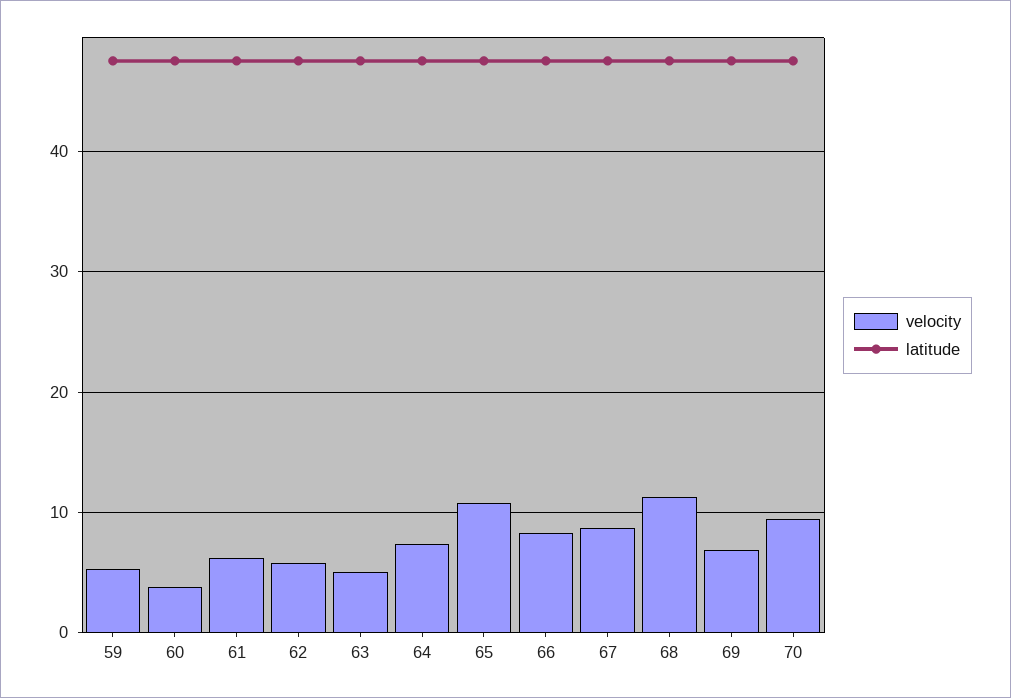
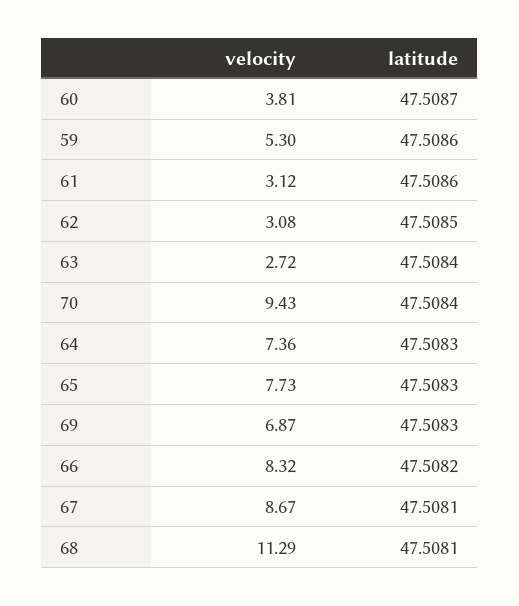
velocity, 61: 6 -> 3.12
velocity, 62: 6 -> 3.08
velocity, 63: 5 -> 2.72
velocity, 65: 11 -> 7.73

